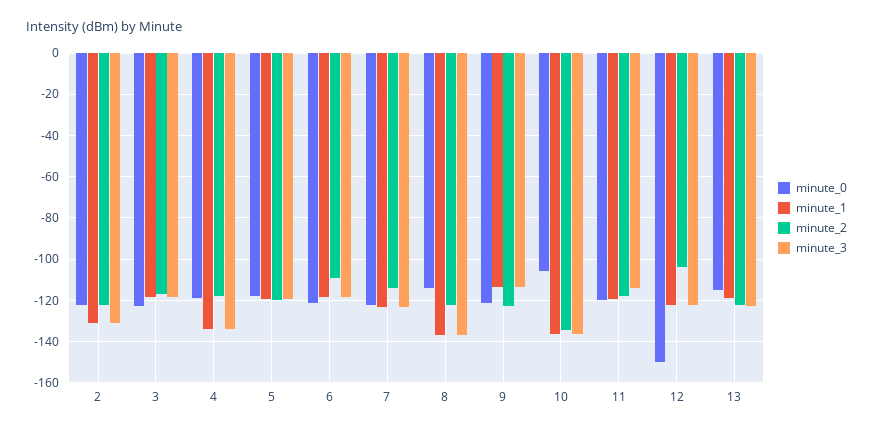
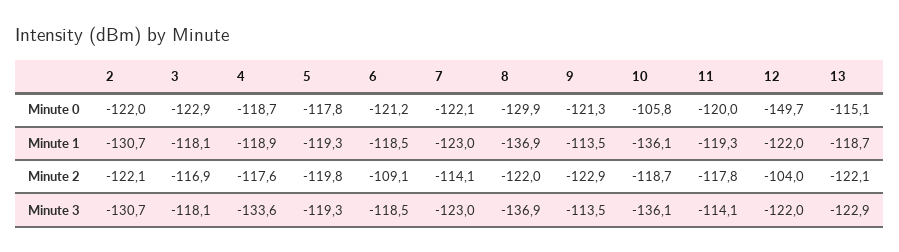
minute_1, 4: -135 -> -118.9
minute_0, 8: -115 -> -129.9
minute_2, 10: -135 -> -118.7

